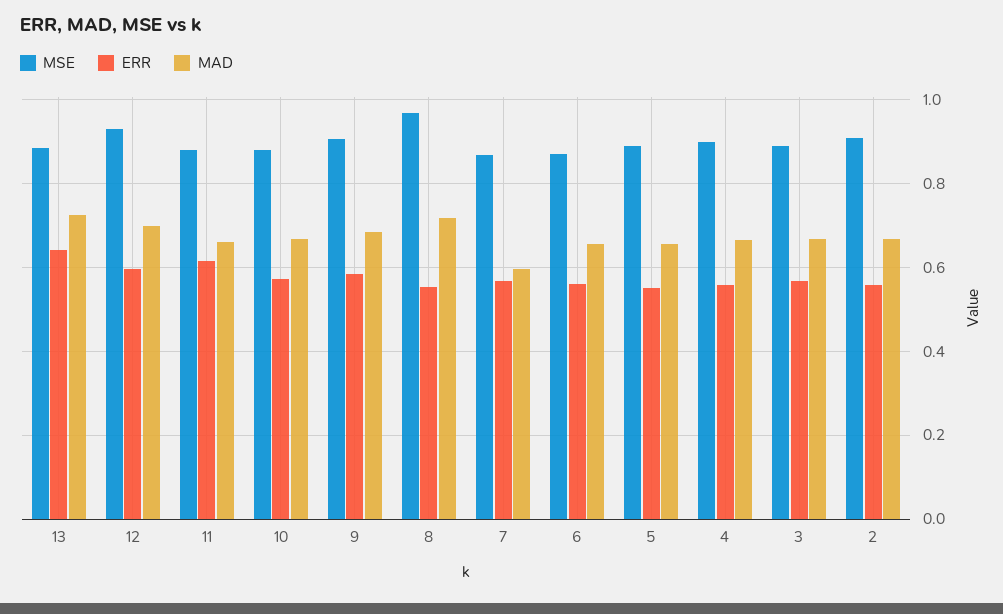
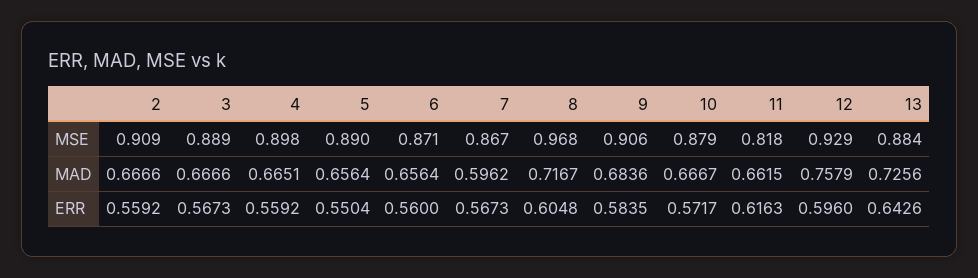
MAD, 12: 0.7 -> 0.7579
MSE, 11: 0.88 -> 0.818
ERR, 8: 0.56 -> 0.6048

